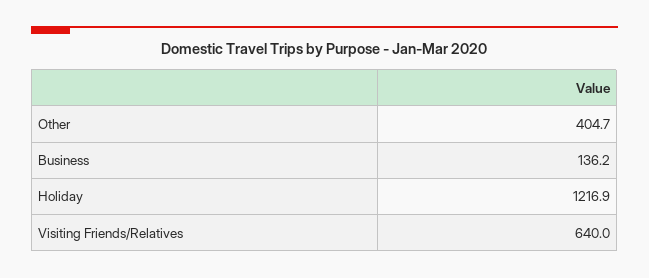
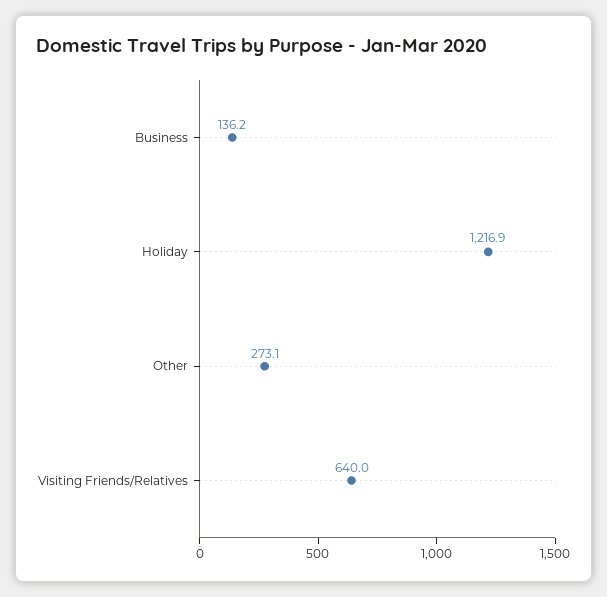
Other: 404.7 -> 273.1

